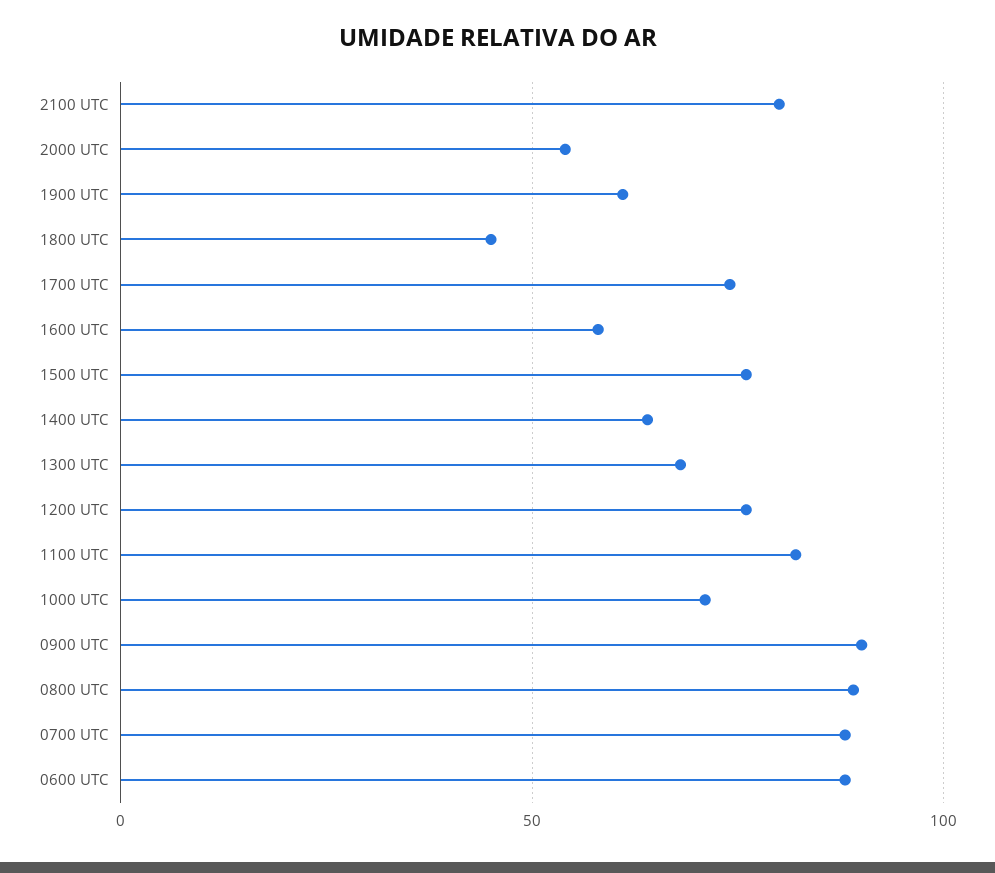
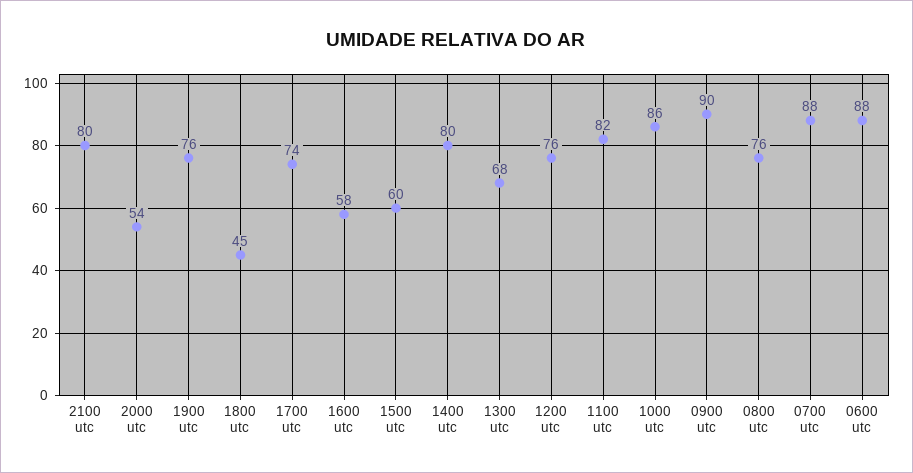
1900 UTC: 60 -> 76
1500 UTC: 75 -> 60
1400 UTC: 65 -> 80
1000 UTC: 70 -> 86
0800 UTC: 90 -> 76

